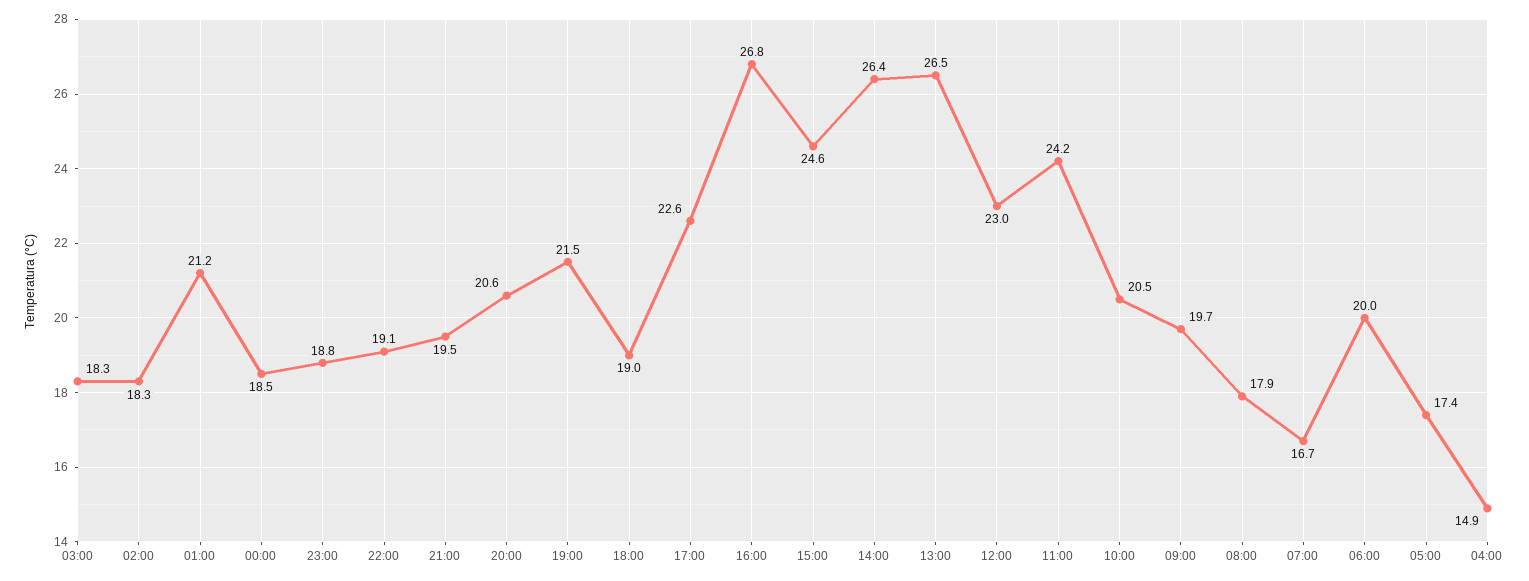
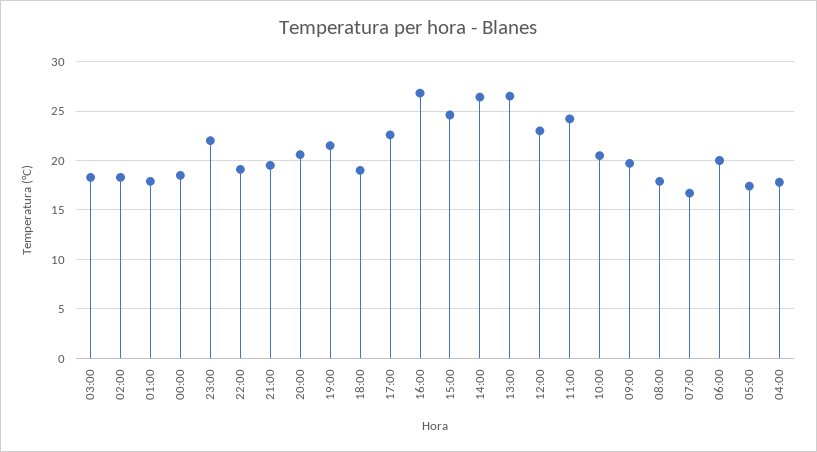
01:00: 21.2 -> 18
23:00: 18.8 -> 22
04:00: 14.9 -> 18

